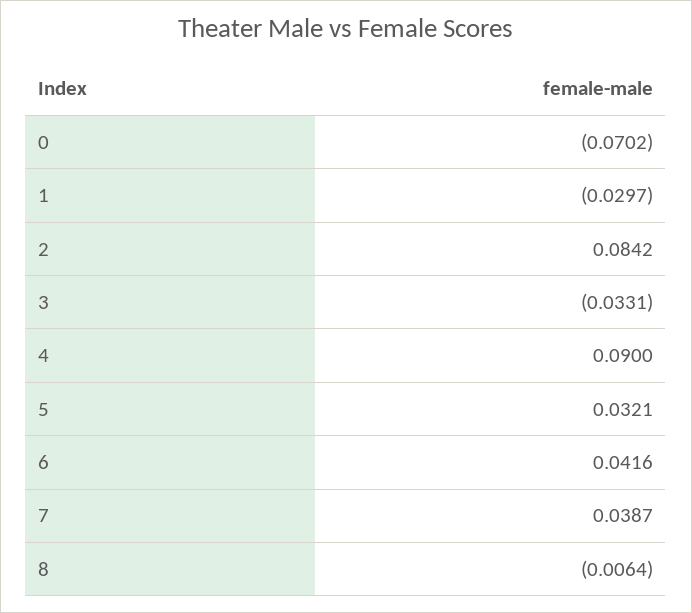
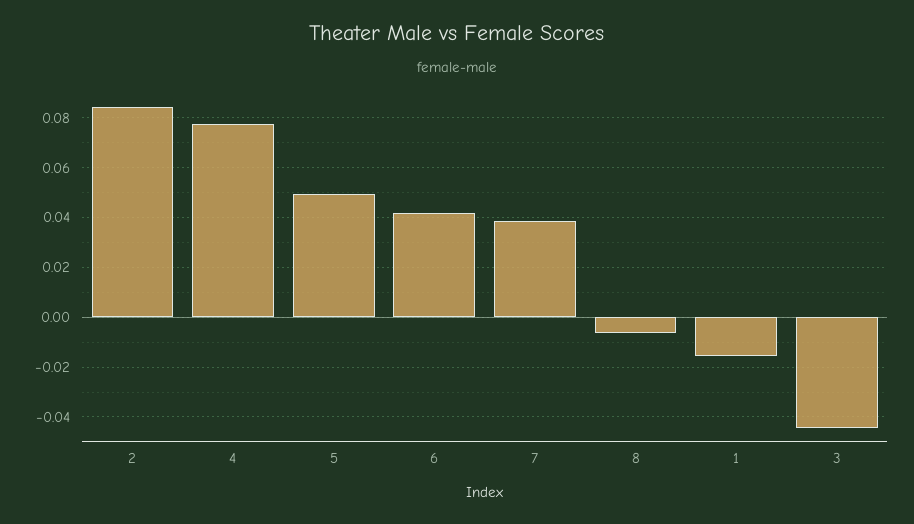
0: -0.0702 -> none
1: -0.0297 -> -0.015
3: -0.0331 -> -0.045
4: 0.09 -> 0.0775
5: 0.0321 -> 0.05

